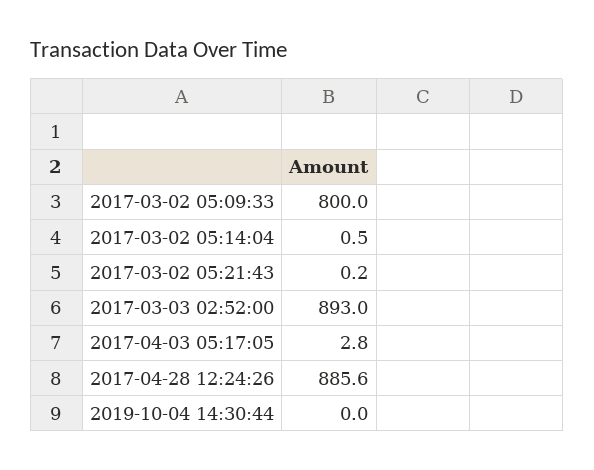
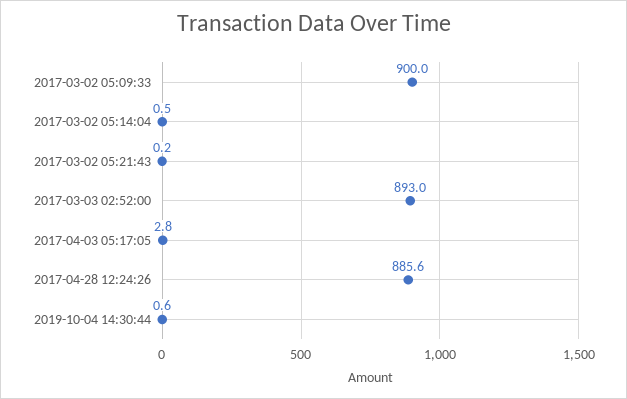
2017-03-02 05:09:33: 800 -> 900
2019-10-04 14:30:44: 0 -> 0.6

